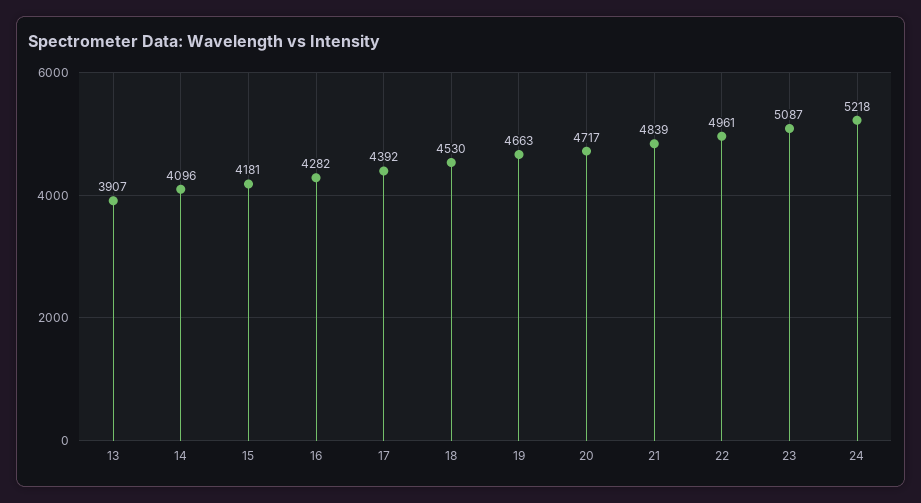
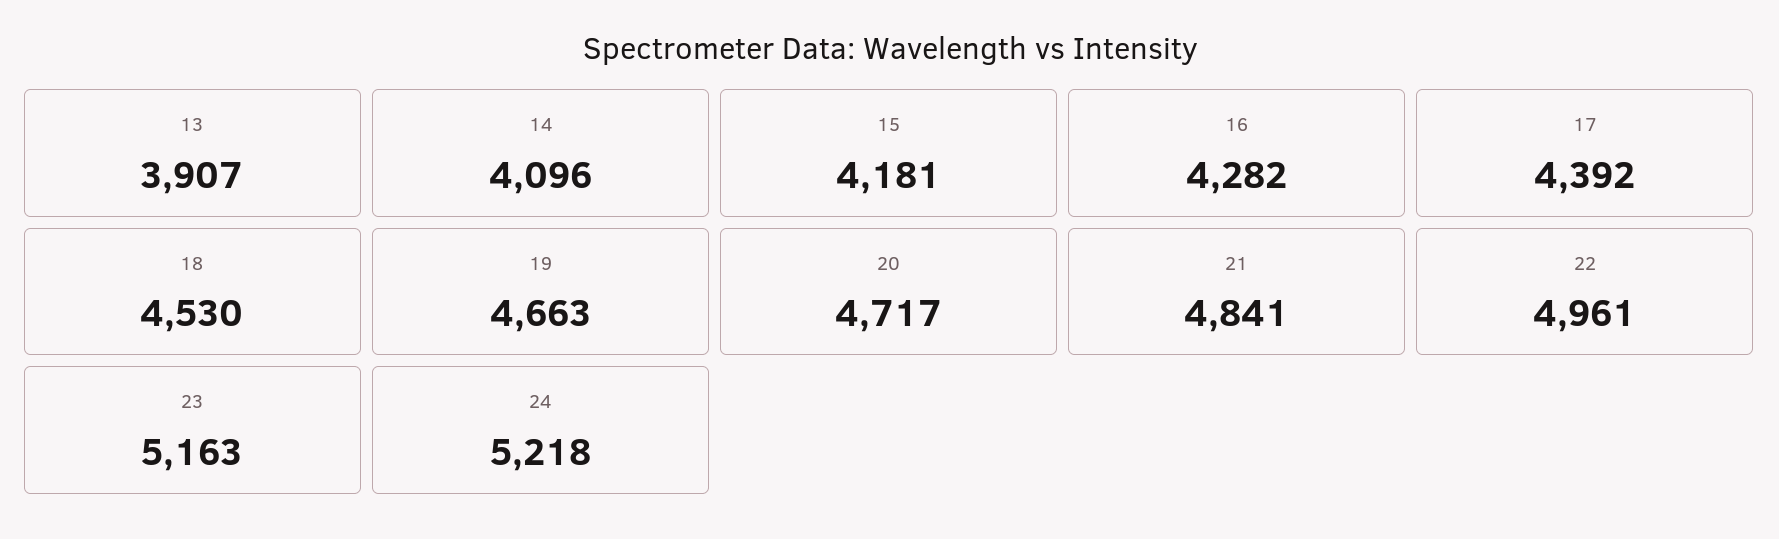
21: 4839 -> 4841
23: 5087 -> 5163

